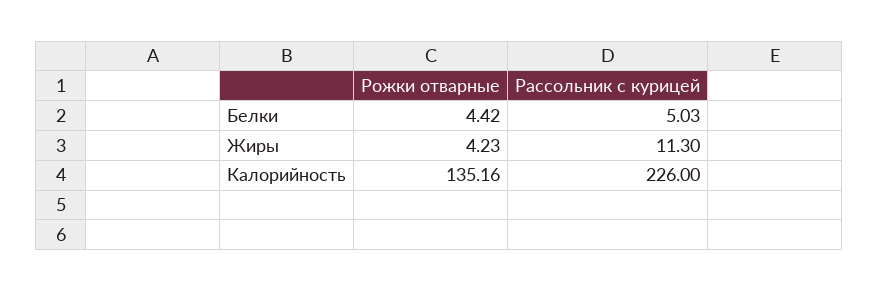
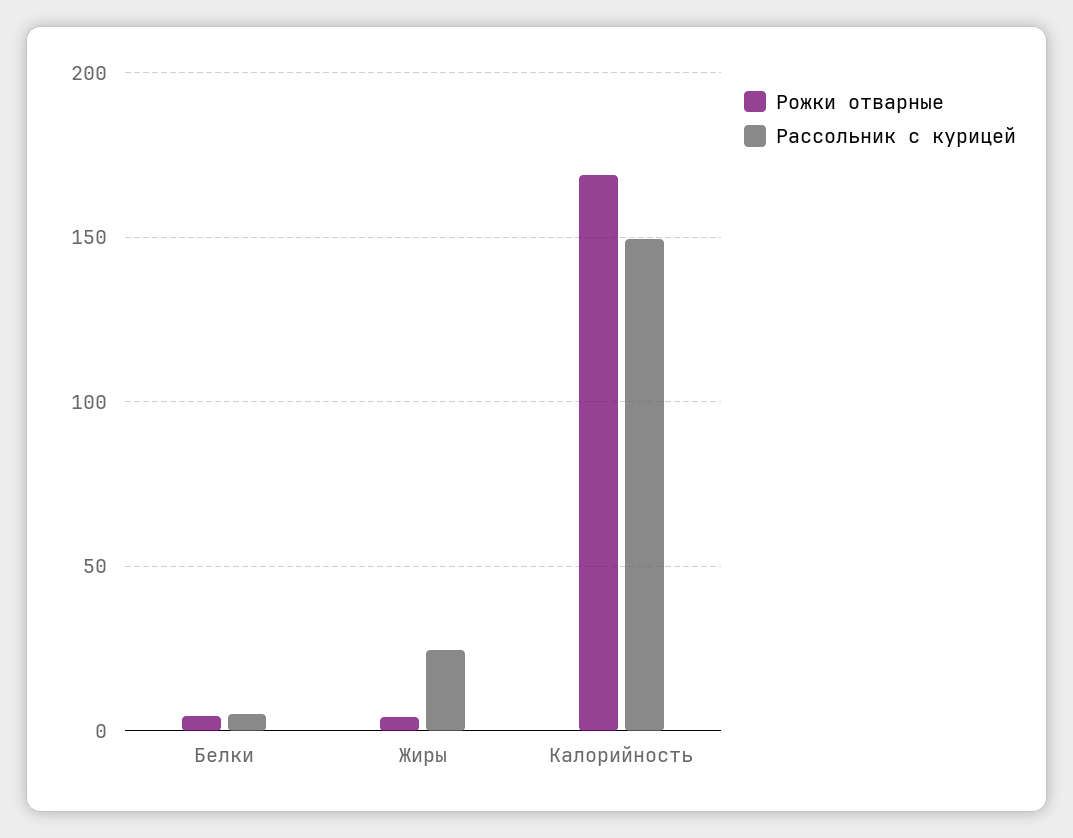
Рассольник с курицей, Жиры: 11.3 -> 25
Рожки отварные, Калорийность: 135.16 -> 170
Рассольник с курицей, Калорийность: 226 -> 150

